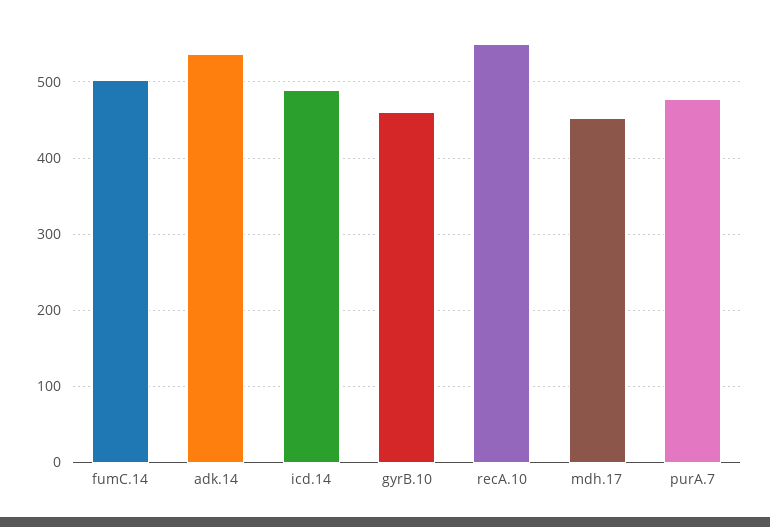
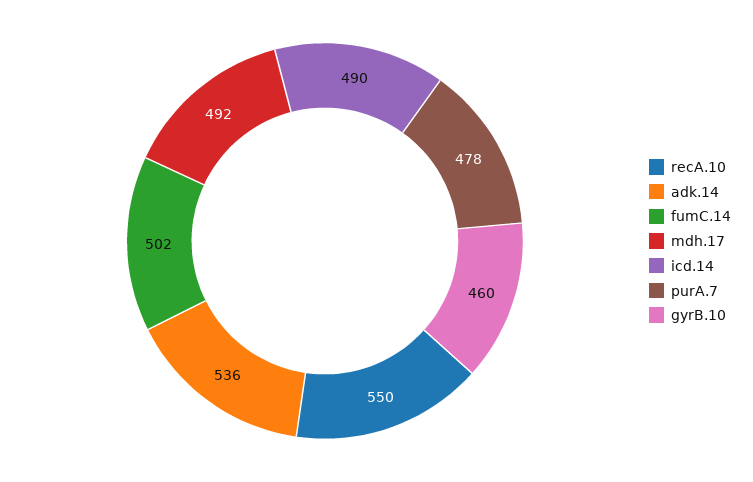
mdh.17: 450 -> 492

